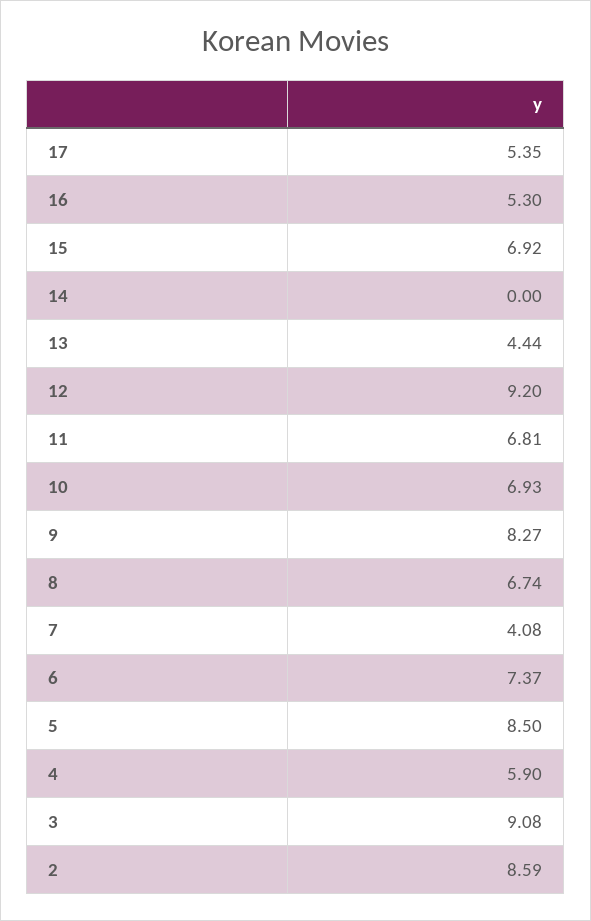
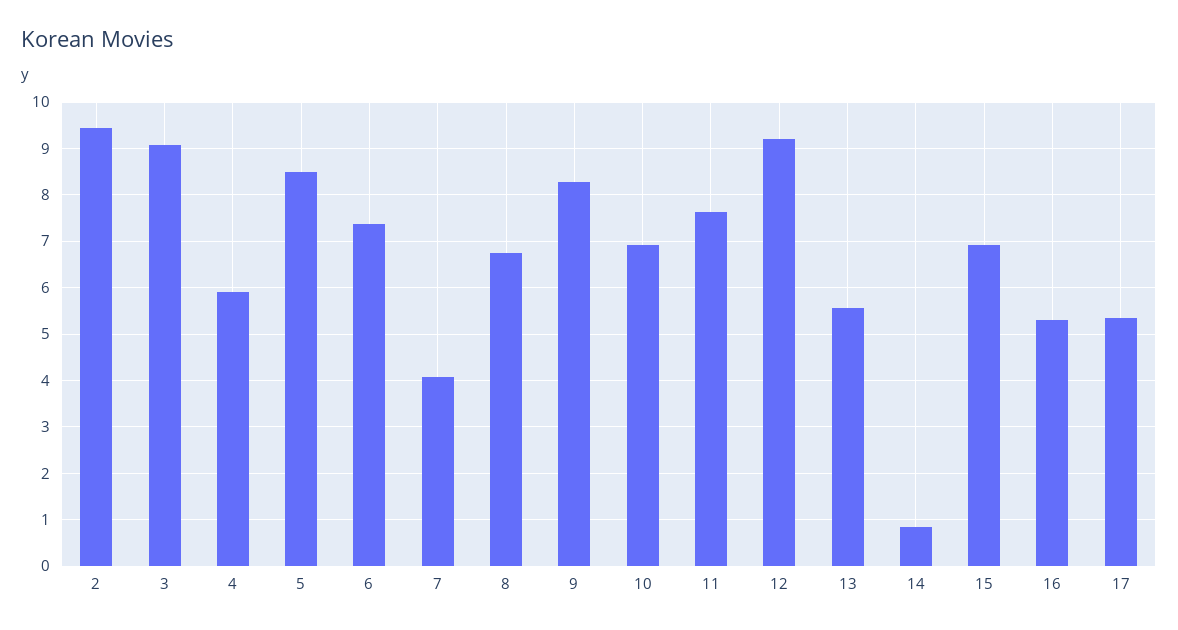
14: 0 -> 0.8
13: 4.44 -> 5.6
11: 6.81 -> 7.6
2: 8.59 -> 9.4

